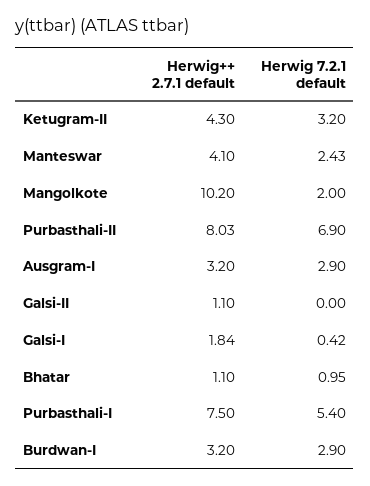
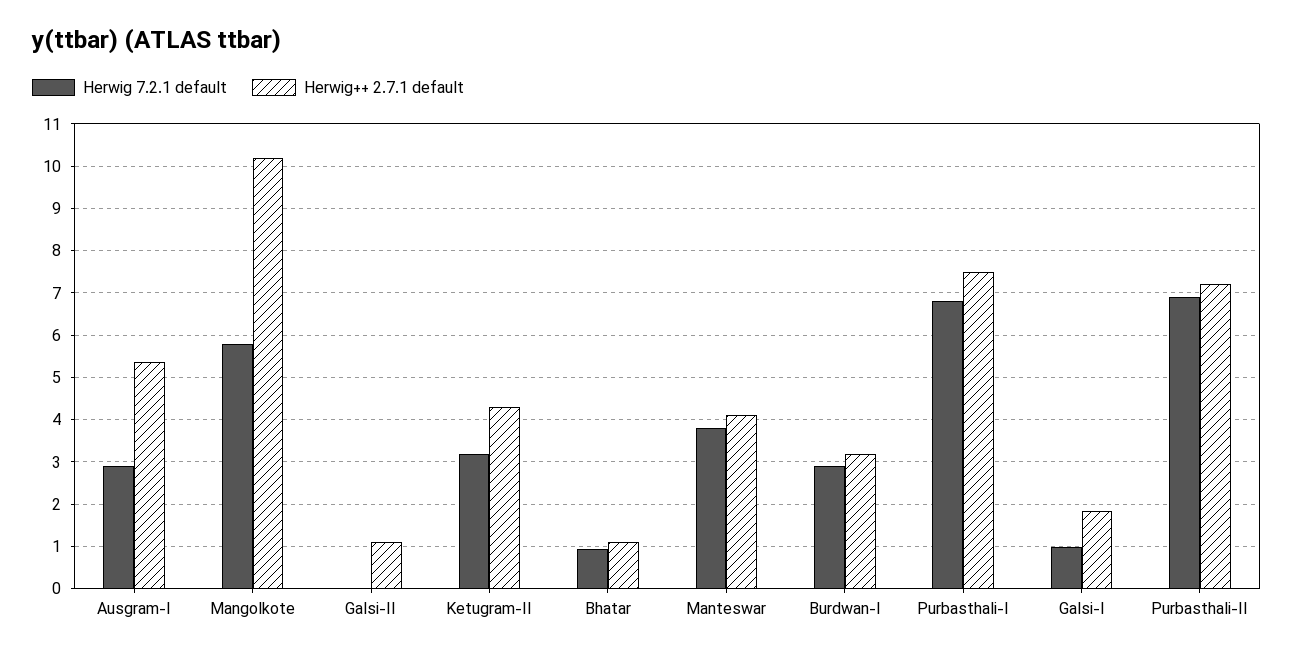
Herwig 7.2.1 default, Manteswar: 2.43 -> 3.8
Herwig 7.2.1 default, Mangolkote: 2 -> 5.8
Herwig++ 2.7.1 default, Purbasthali-II: 8.03 -> 7.2
Herwig++ 2.7.1 default, Ausgram-I: 3.2 -> 5.4
Herwig 7.2.1 default, Galsi-I: 0.42 -> 1
Herwig 7.2.1 default, Purbasthali-I: 5.4 -> 6.8

